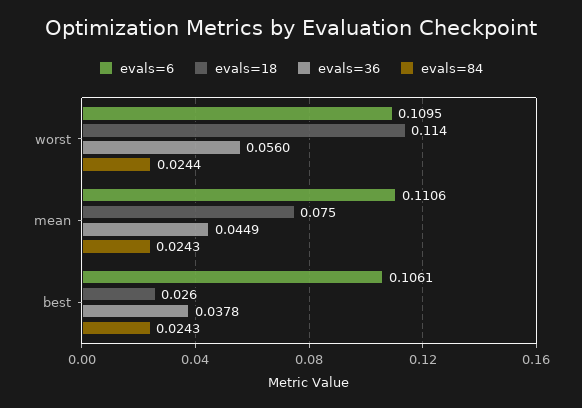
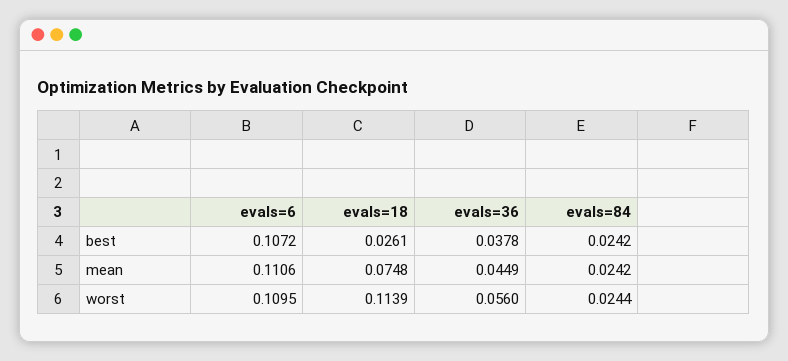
evals=84, mean: 0.0243 -> 0.0242
evals=6, best: 0.1061 -> 0.1072
evals=84, best: 0.0243 -> 0.0242

